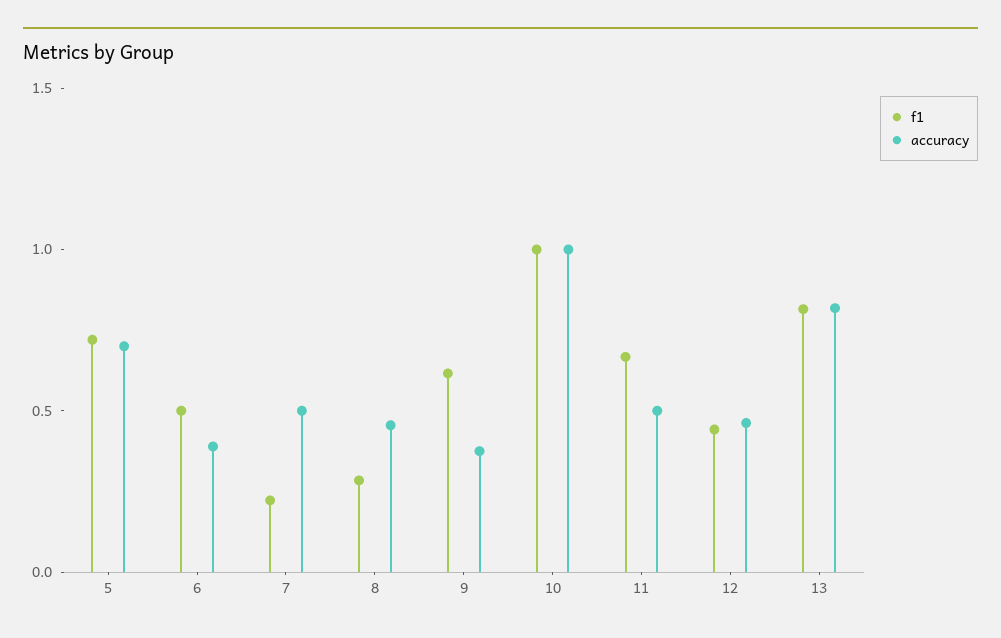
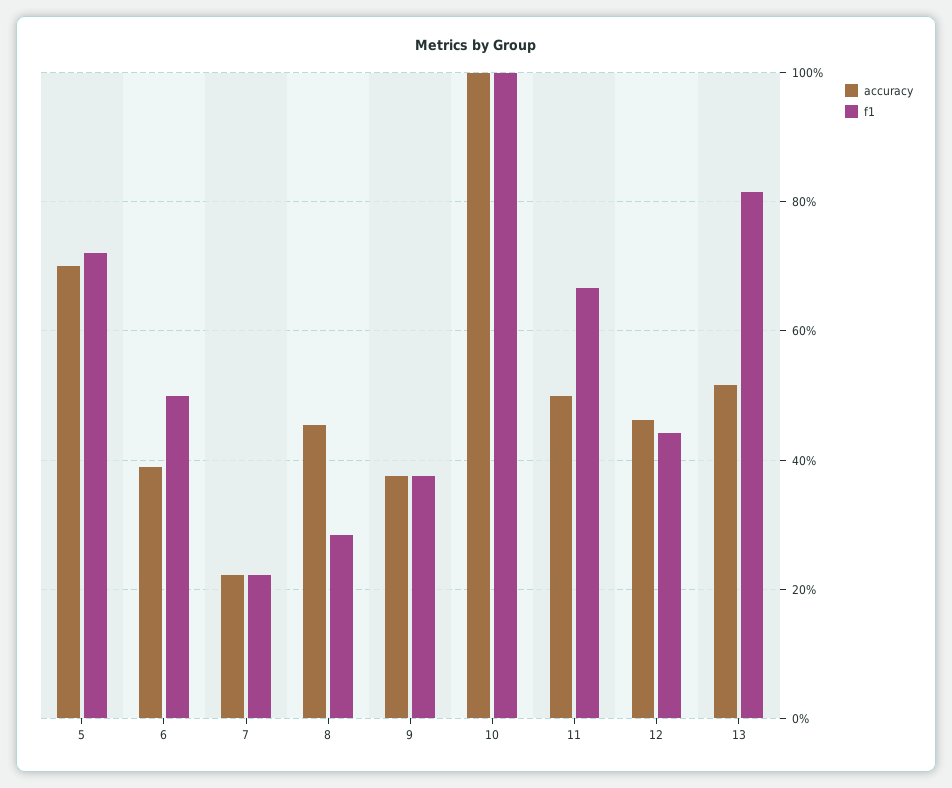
accuracy, 7: 0.5 -> 0.22
f1, 9: 0.6 -> 0.38
accuracy, 13: 0.8 -> 0.52

